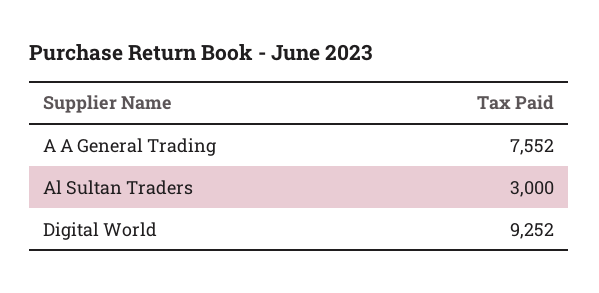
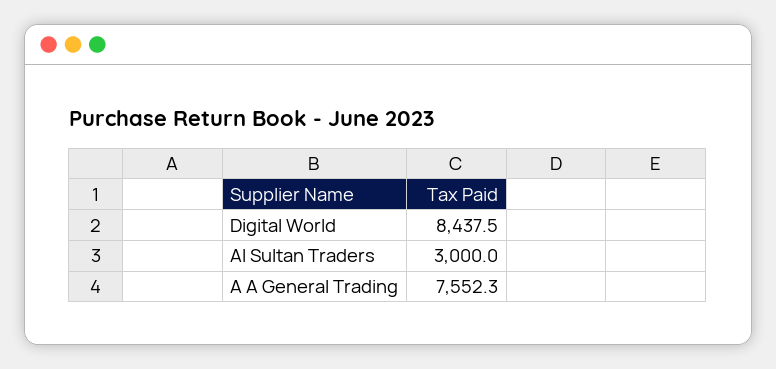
Digital World: 9252 -> 8437.5

